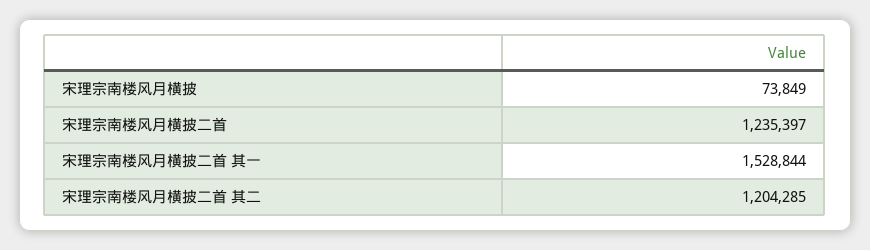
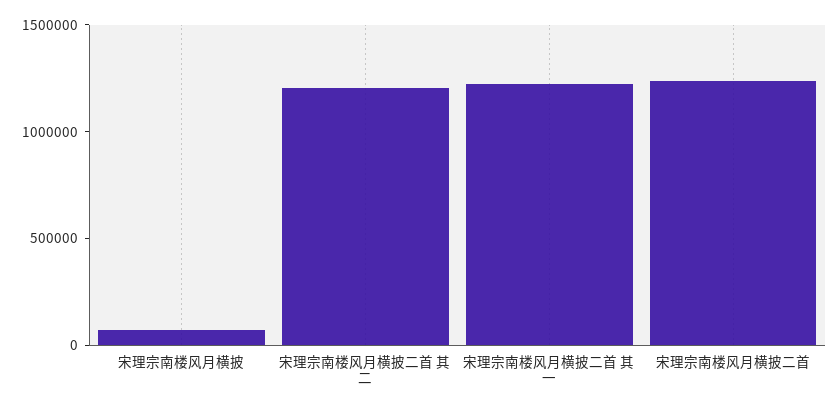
宋理宗南楼风月横披二首 其一: 1528844 -> 1200000

